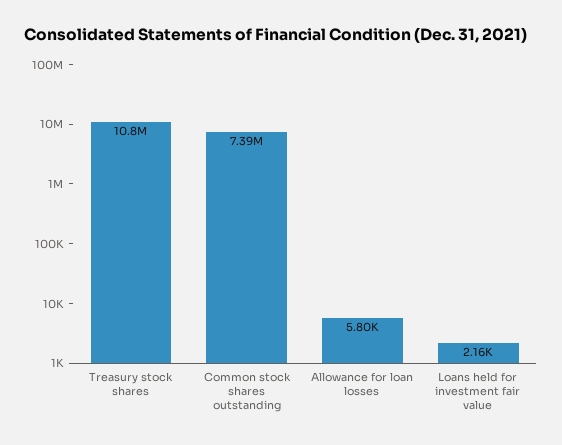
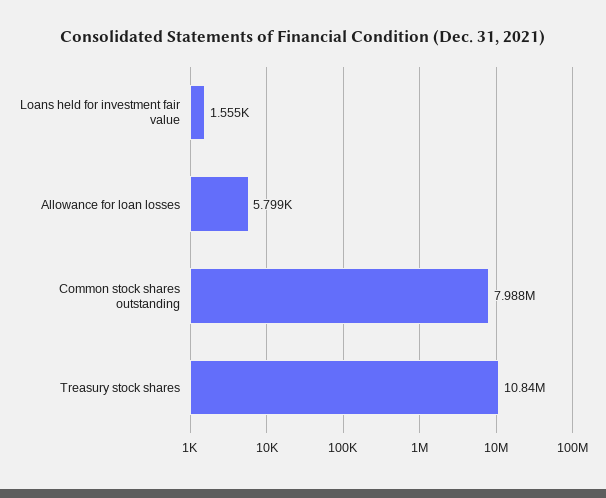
Common stock shares outstanding: 7390000 -> 7988000
Loans held for investment fair value: 2160 -> 1555

